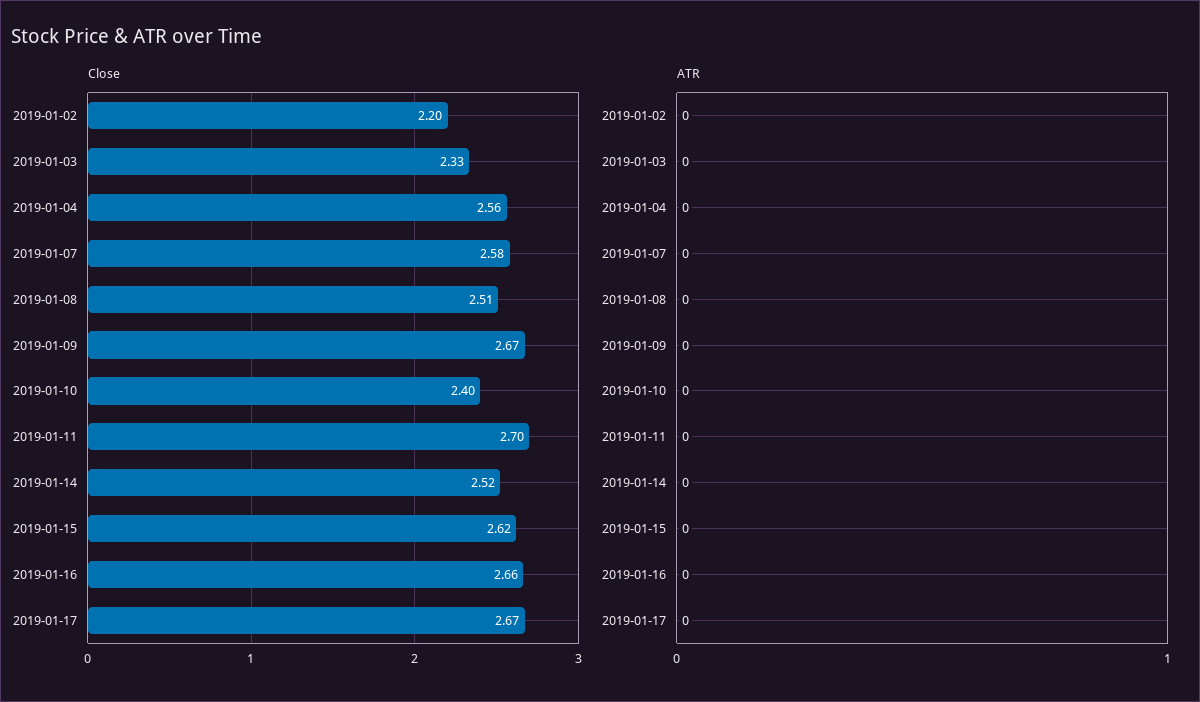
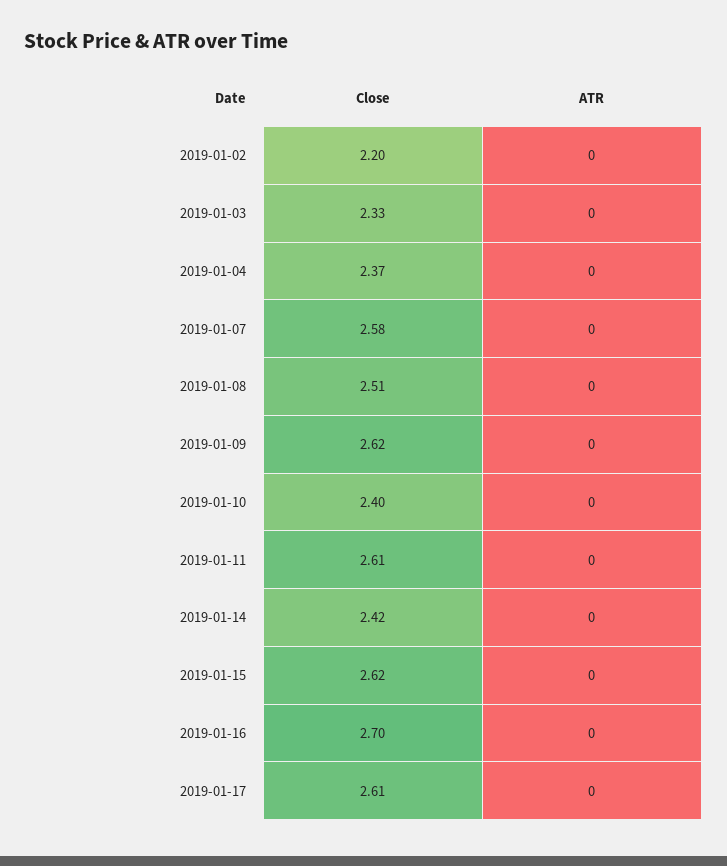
Close, 2019-01-04: 2.56 -> 2.37
Close, 2019-01-09: 2.67 -> 2.62
Close, 2019-01-11: 2.7 -> 2.61
Close, 2019-01-14: 2.52 -> 2.42
Close, 2019-01-16: 2.66 -> 2.7
Close, 2019-01-17: 2.67 -> 2.61

